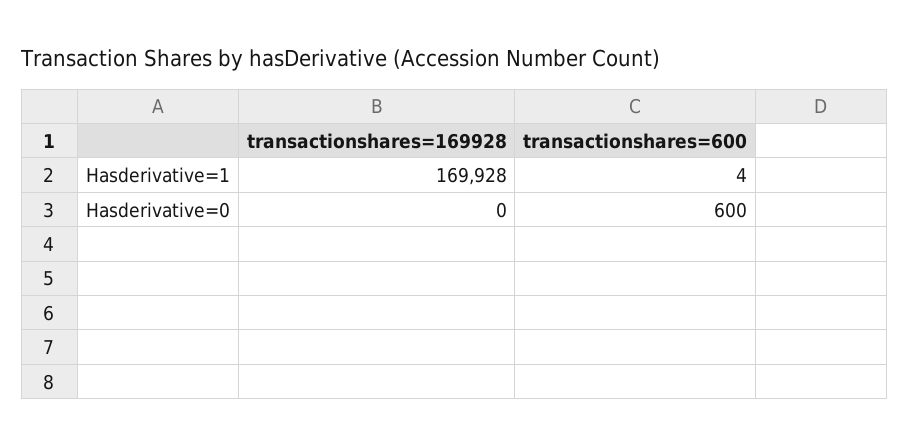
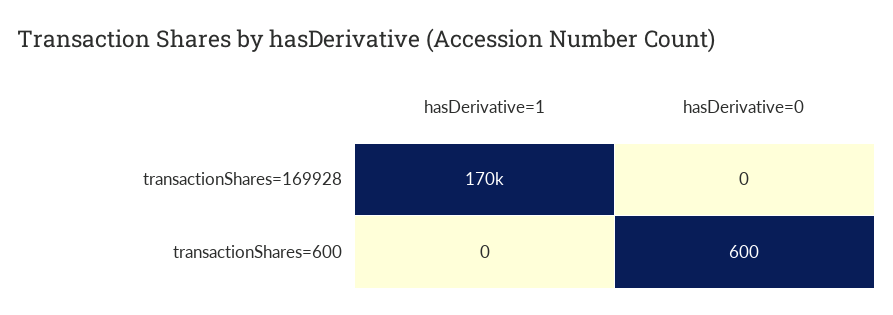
transactionshares=600, Hasderivative=1: 4 -> 0

